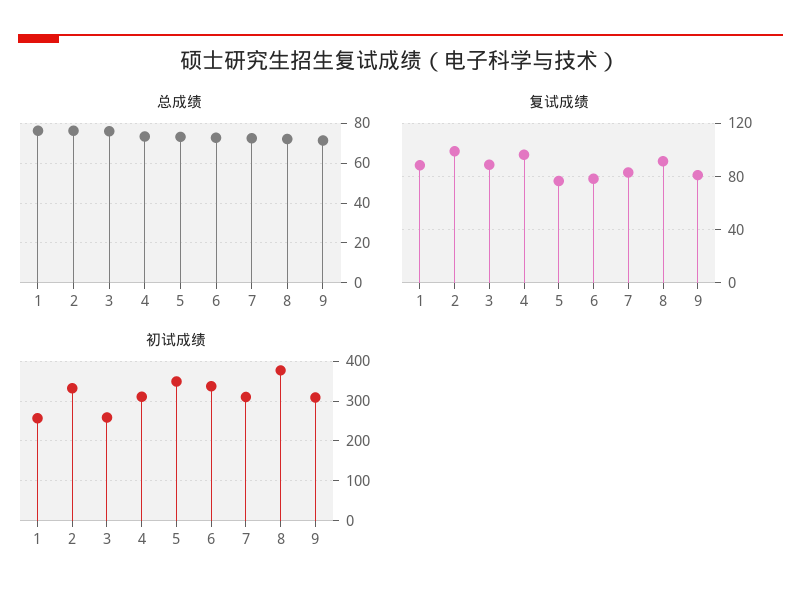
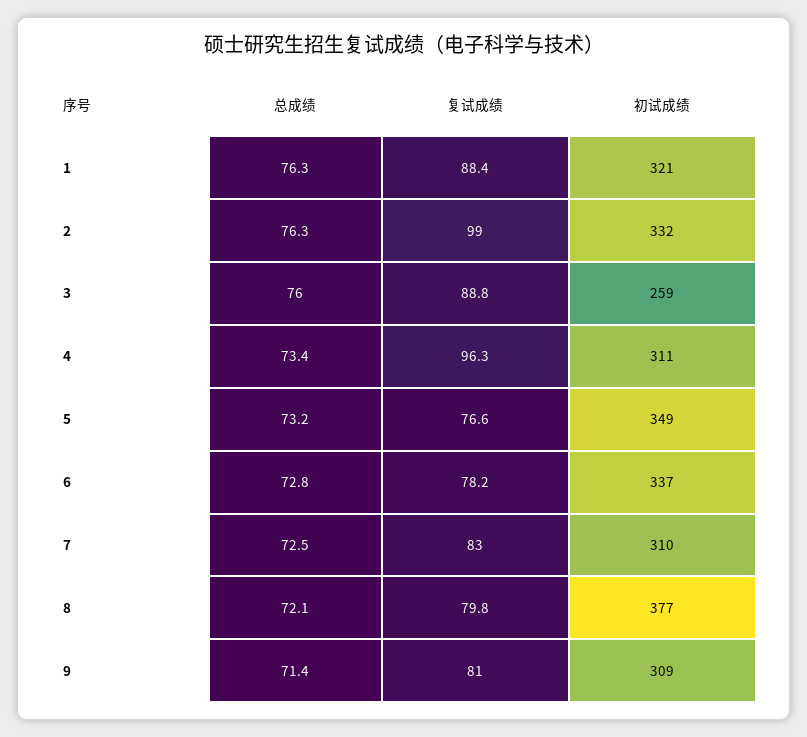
复试成绩, 8: 90 -> 79.8
初试成绩, 1: 260 -> 321

